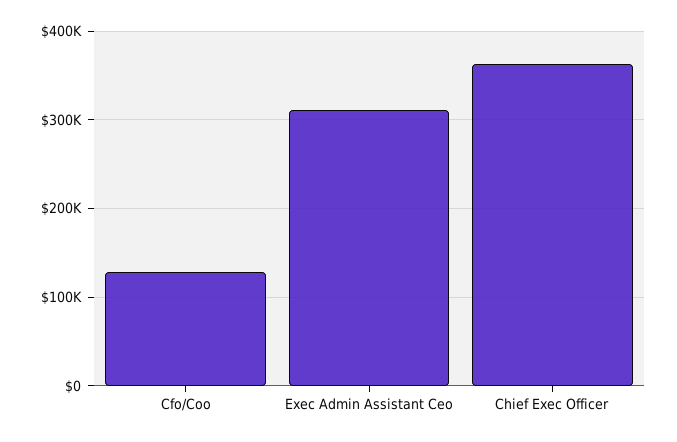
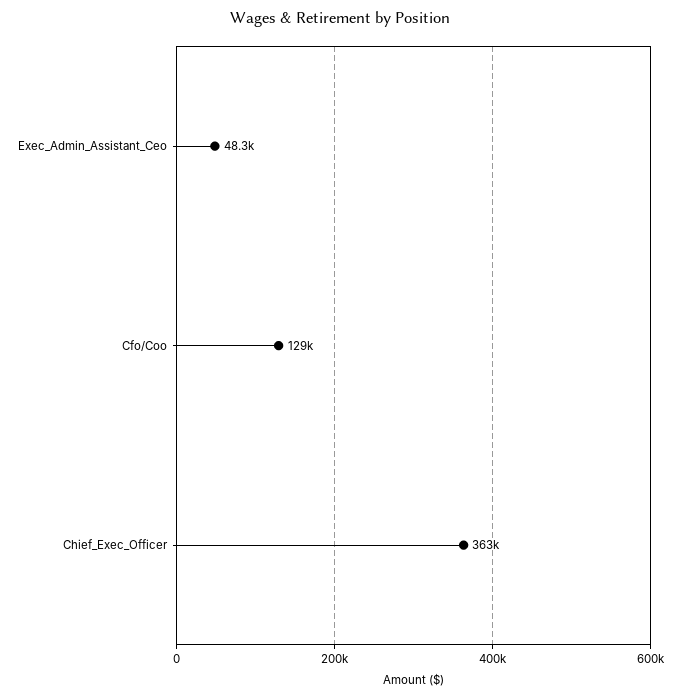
Exec Admin Assistant Ceo: 310000 -> 48300

